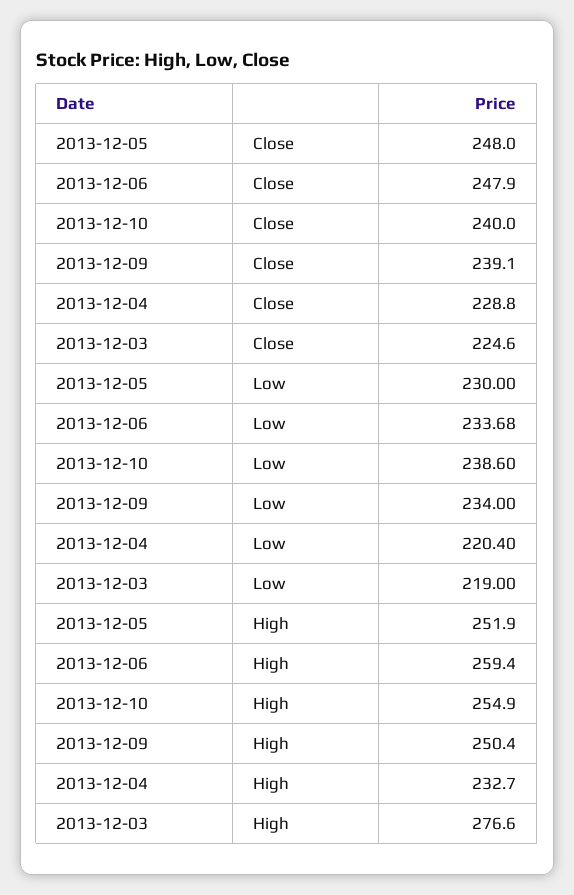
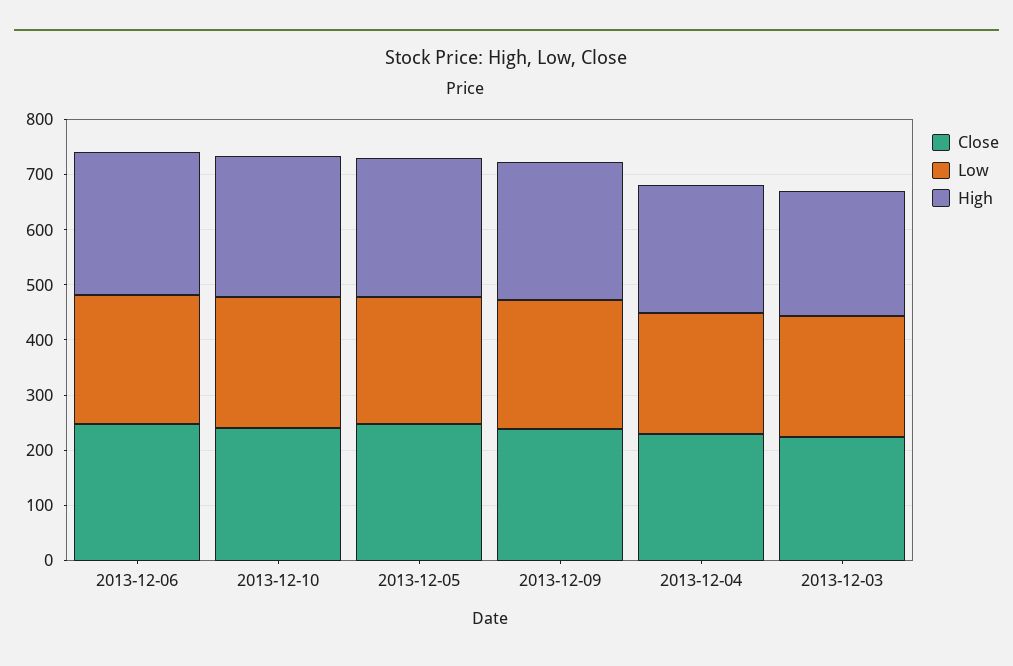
High, 2013-12-03: 276.6 -> 220

